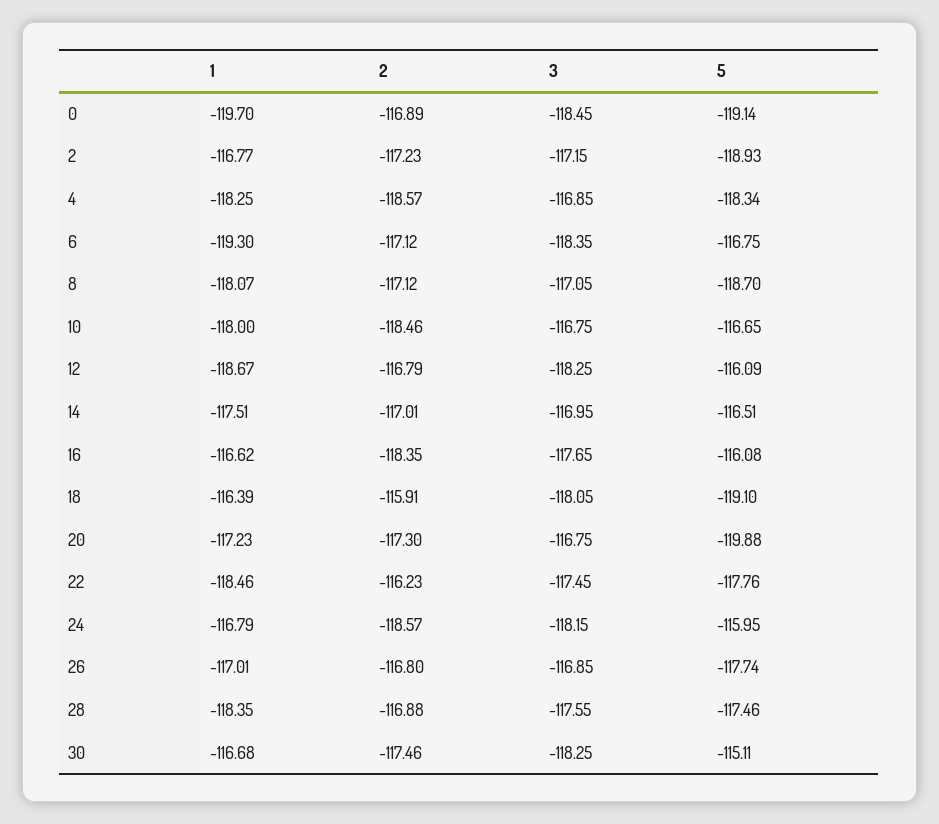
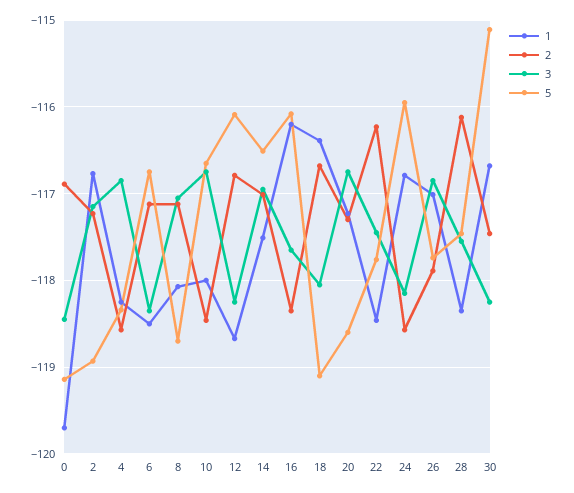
1, 6: -119.3 -> -118.5
1, 16: -116.62 -> -116.2
2, 18: -115.91 -> -116.7
5, 20: -119.88 -> -118.6
2, 26: -116.8 -> -117.9
2, 28: -116.88 -> -116.1

